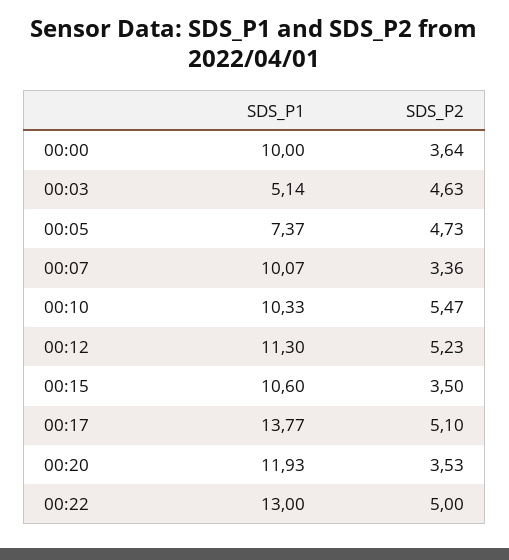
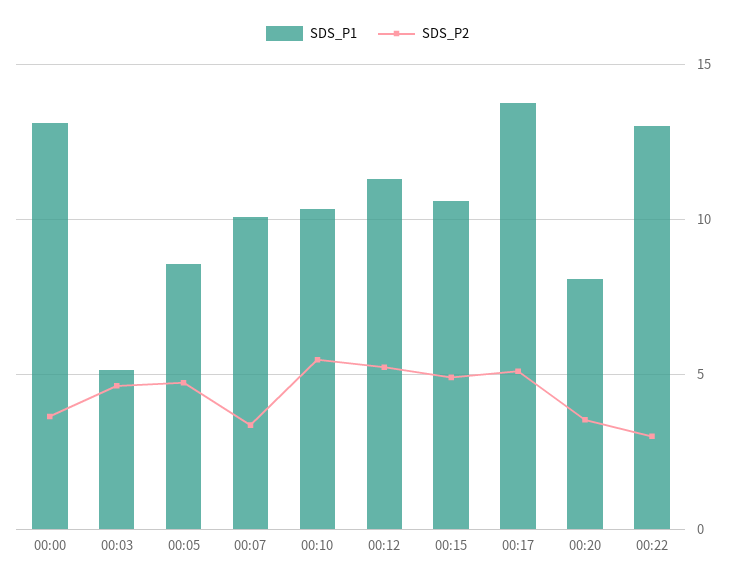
SDS_P1, 00:00: 10 -> 13
SDS_P1, 00:05: 7.37 -> 8.5
SDS_P2, 00:15: 3.5 -> 5
SDS_P1, 00:20: 11.93 -> 8
SDS_P2, 00:22: 5 -> 3

